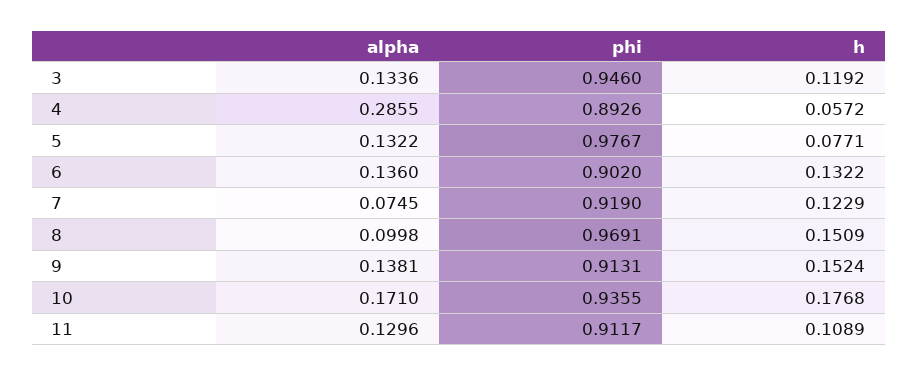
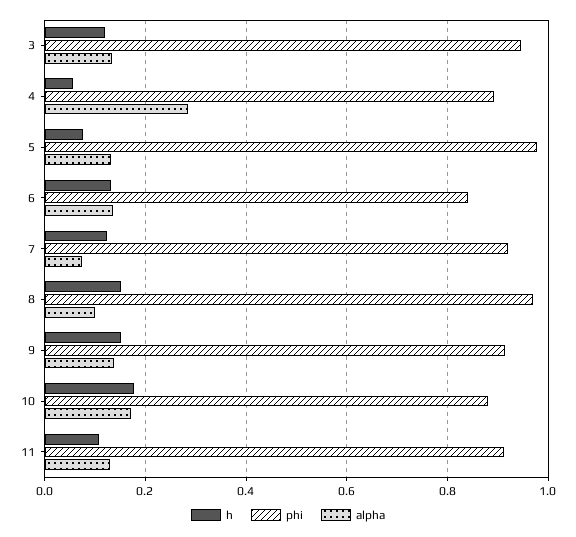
phi, 6: 0.902 -> 0.84
phi, 10: 0.9355 -> 0.88

